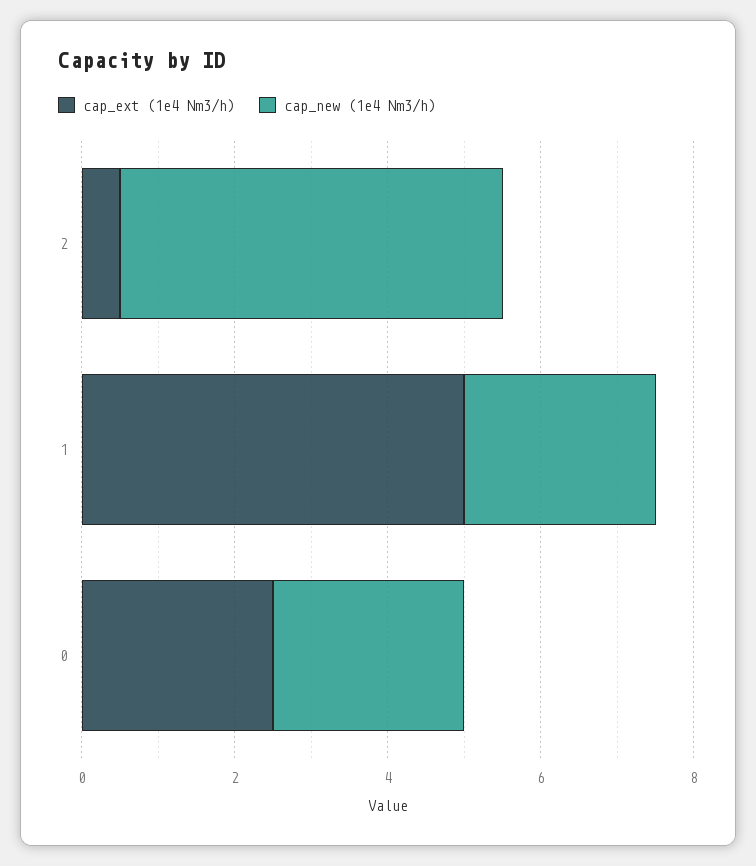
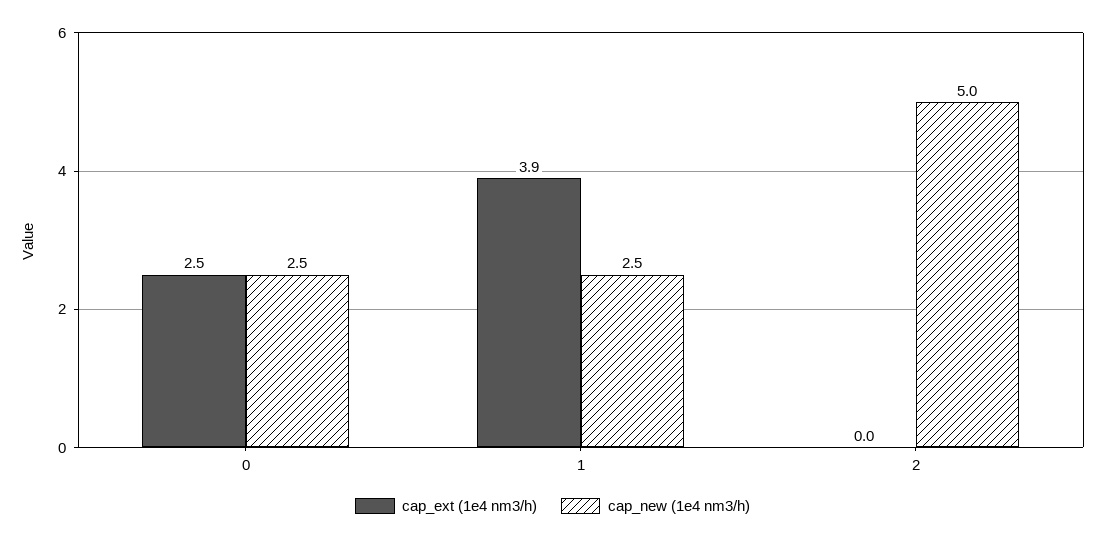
cap_ext (1e4 Nm3/h), 2: 0.5 -> 0
cap_ext (1e4 Nm3/h), 1: 5 -> 3.9

